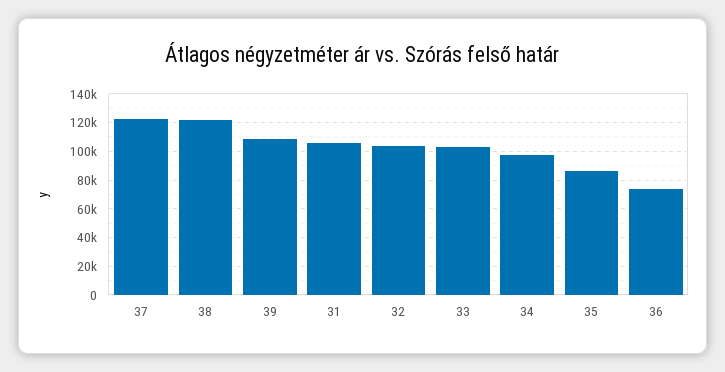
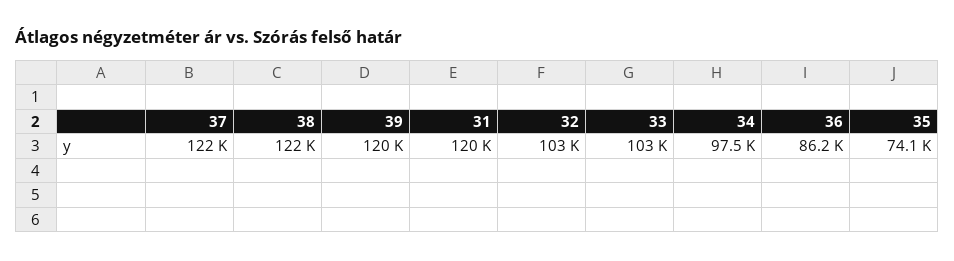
39: 110000 -> 120000
31: 105000 -> 120000
35: 85000 -> 74100
36: 75000 -> 86200

